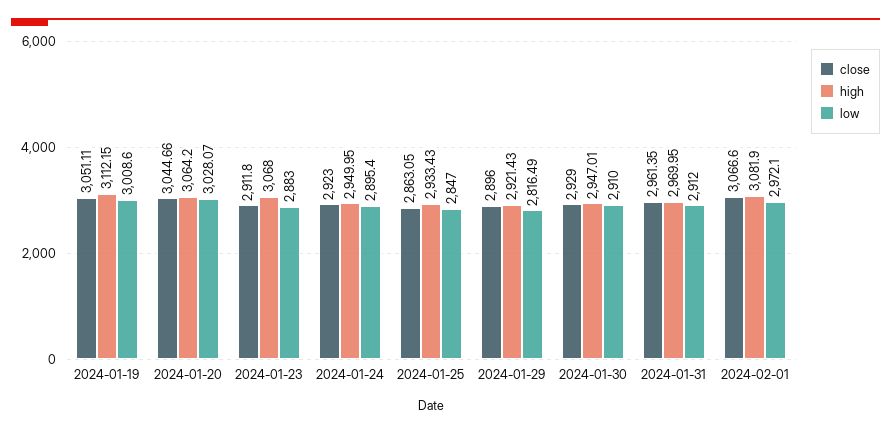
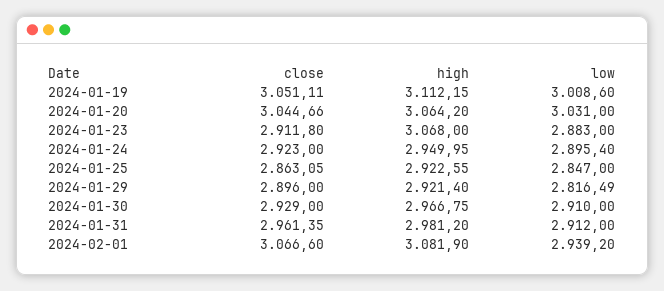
low, 2024-01-20: 3028.07 -> 3031
high, 2024-01-25: 2933.43 -> 2922.55
high, 2024-01-29: 2921.43 -> 2921.4
high, 2024-01-30: 2947.01 -> 2966.75
high, 2024-01-31: 2969.95 -> 2981.2
low, 2024-02-01: 2972.1 -> 2939.2

